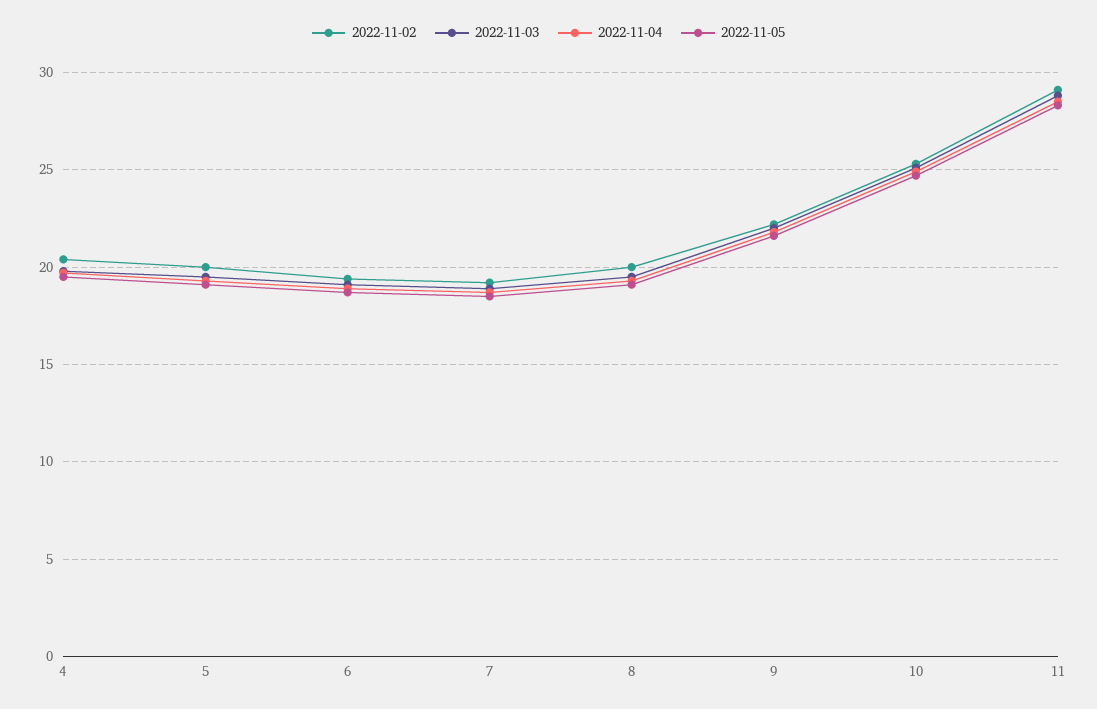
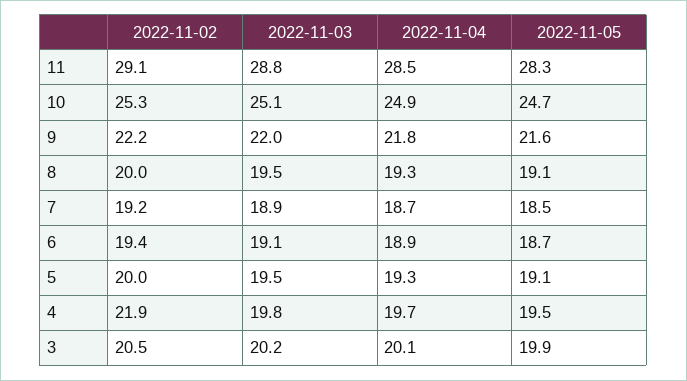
2022-11-02, 4: 20.5 -> 21.9
2022-11-02, 3: none -> 20.5
2022-11-03, 3: none -> 20.2
2022-11-04, 3: none -> 20.1
2022-11-05, 3: none -> 19.9

